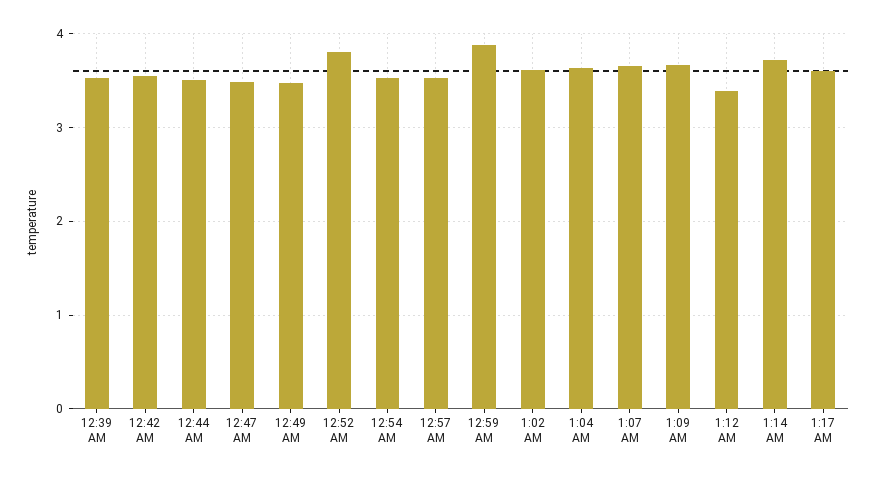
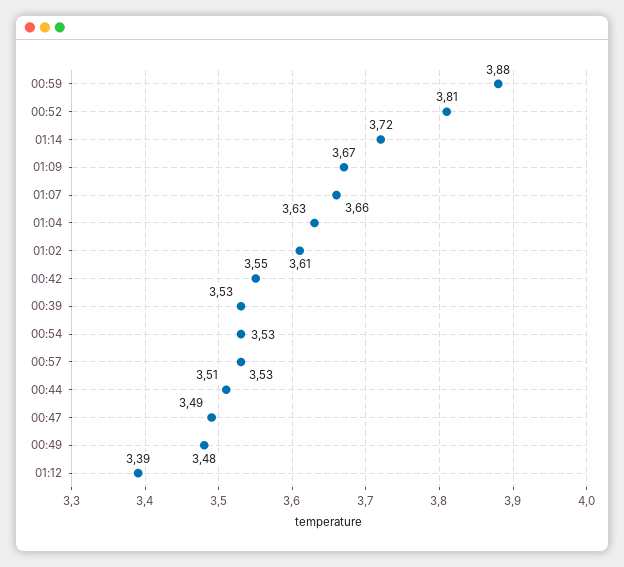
1:17 AM: 3.6 -> none

